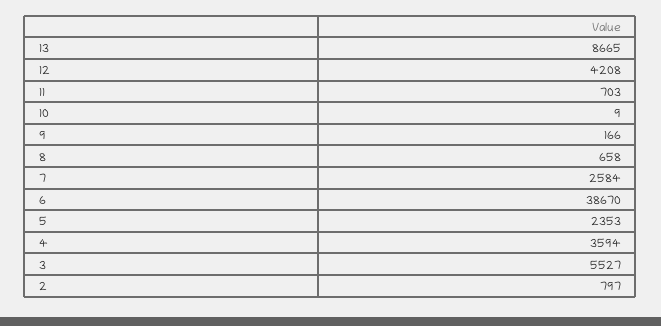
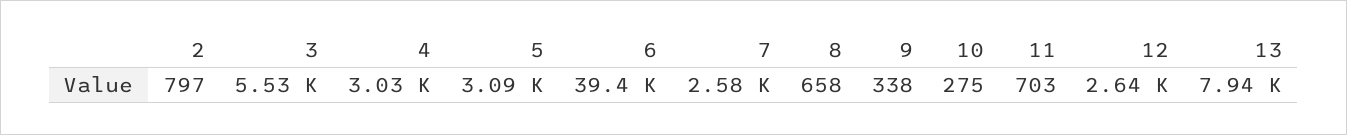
13: 8665 -> 7940
12: 4208 -> 2640
10: 9 -> 275
9: 166 -> 338
6: 38670 -> 39400
5: 2353 -> 3090
4: 3594 -> 3030

